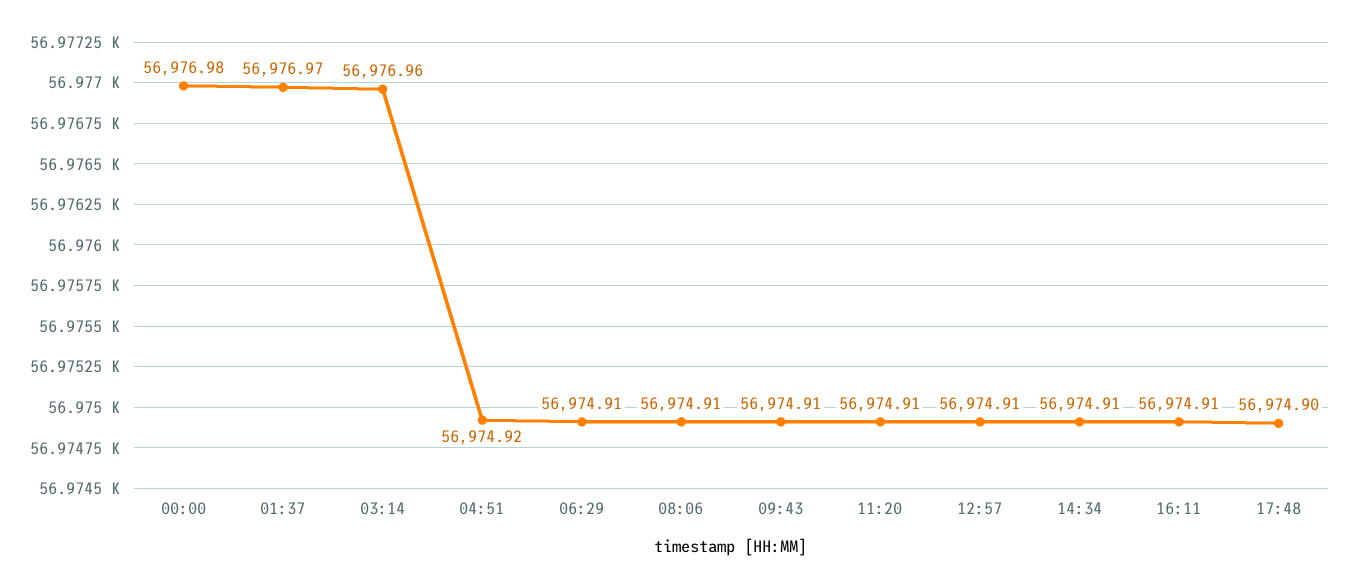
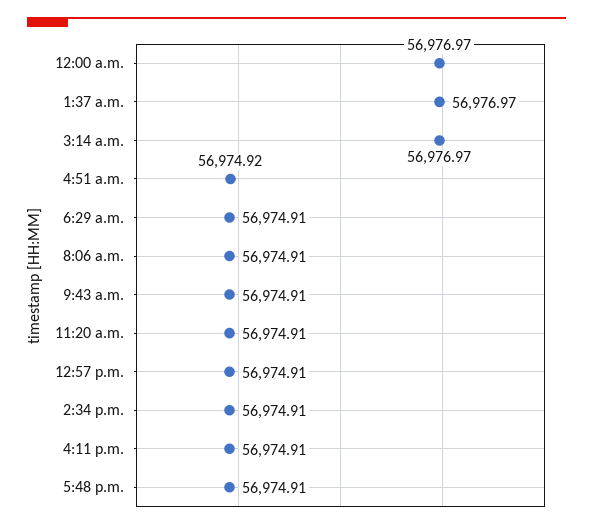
00:00: 56976.98 -> 56976.97
03:14: 56976.96 -> 56976.97
17:48: 56974.9 -> 56974.91

